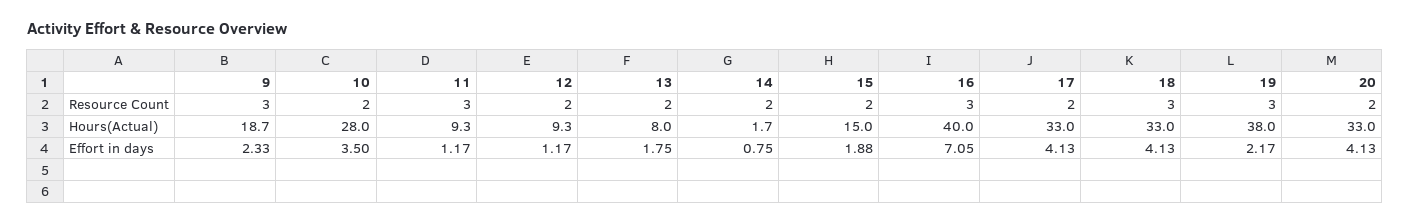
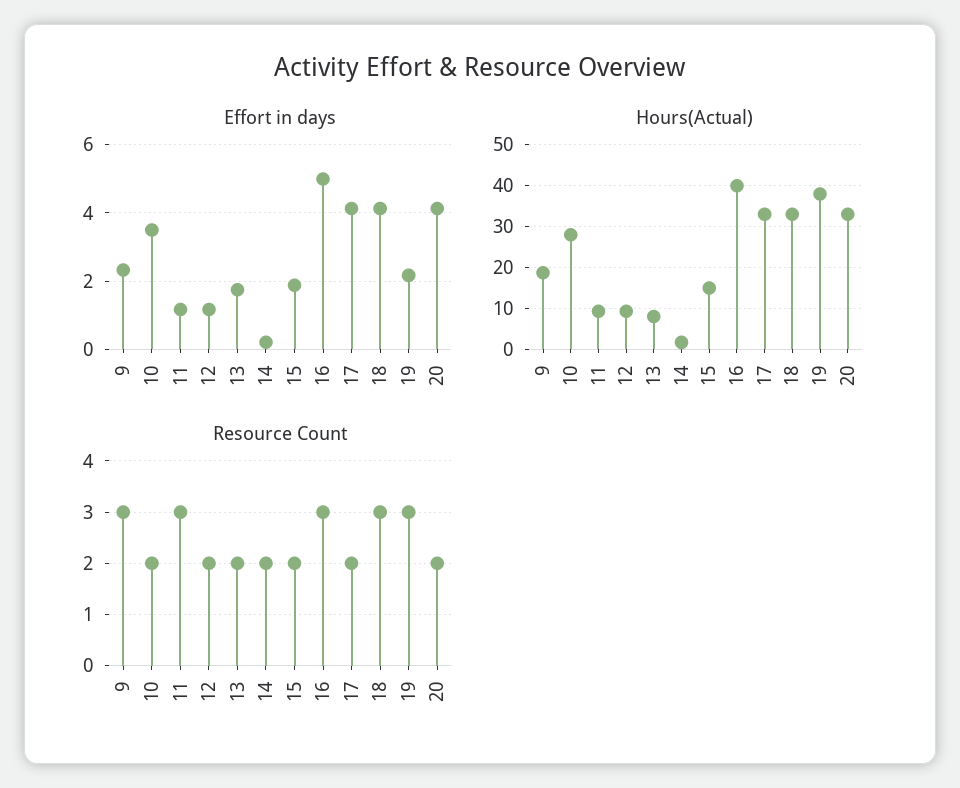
Effort in days, 14: 0.75 -> 0.2
Effort in days, 16: 7.05 -> 5

